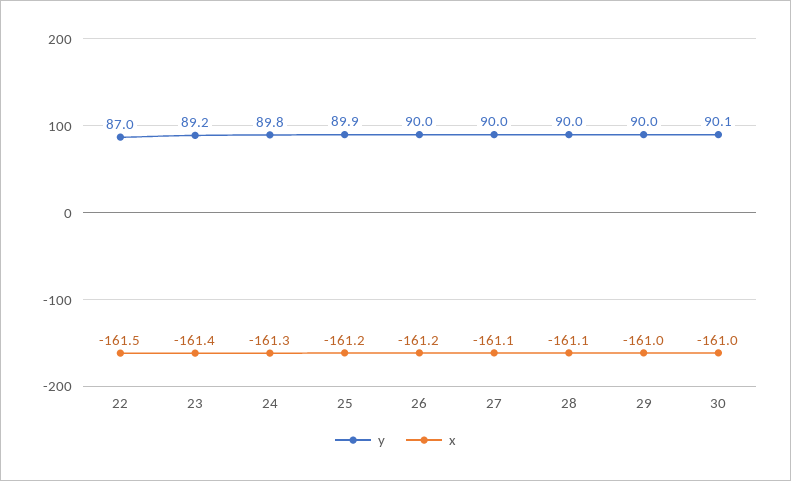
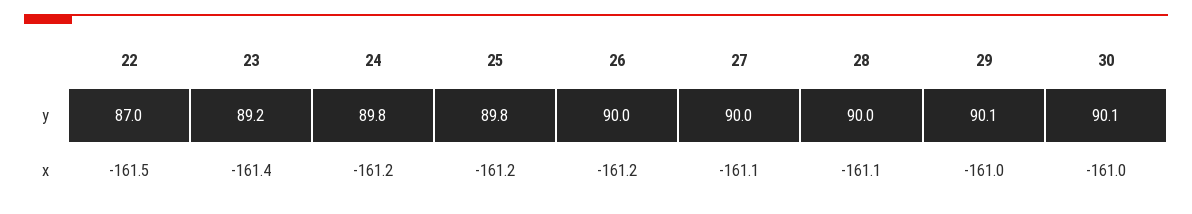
x, 24: -161.3 -> -161.2
y, 25: 89.9 -> 89.8
y, 29: 90 -> 90.1

